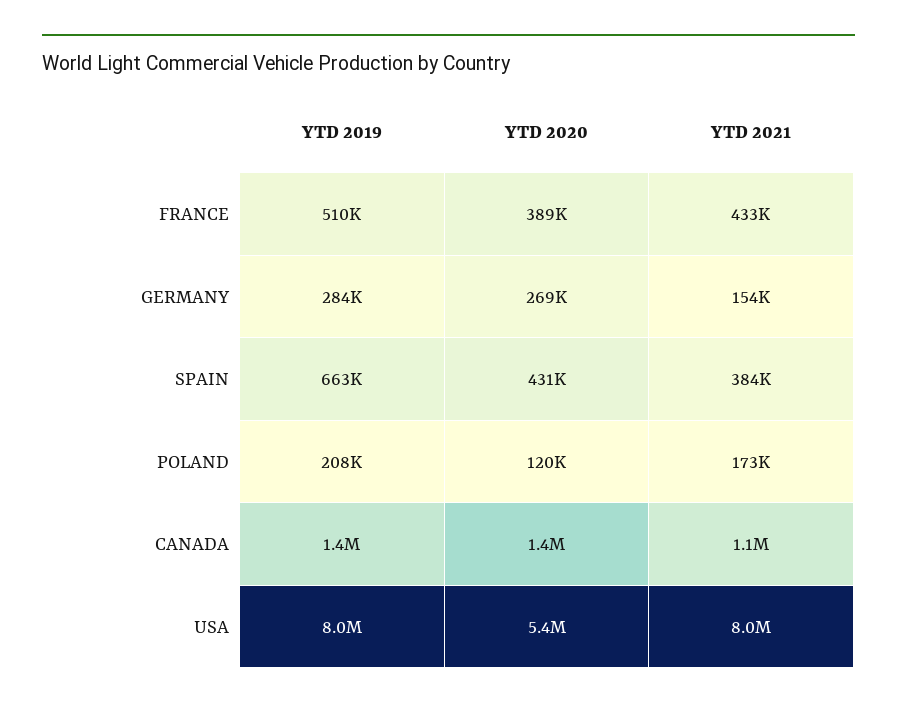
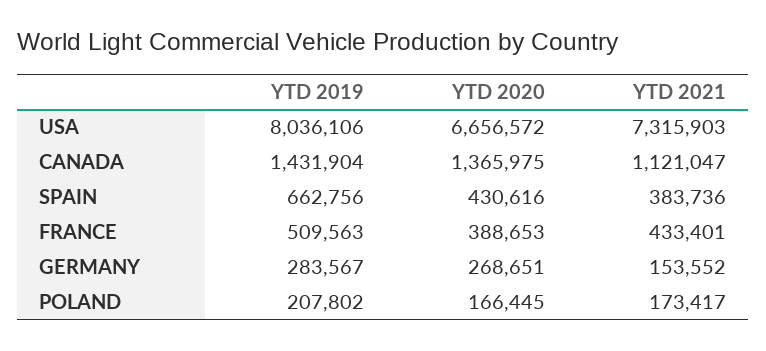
YTD 2020, POLAND: 120000 -> 166445
YTD 2020, USA: 5400000 -> 6656572
YTD 2021, USA: 8000000 -> 7315903

